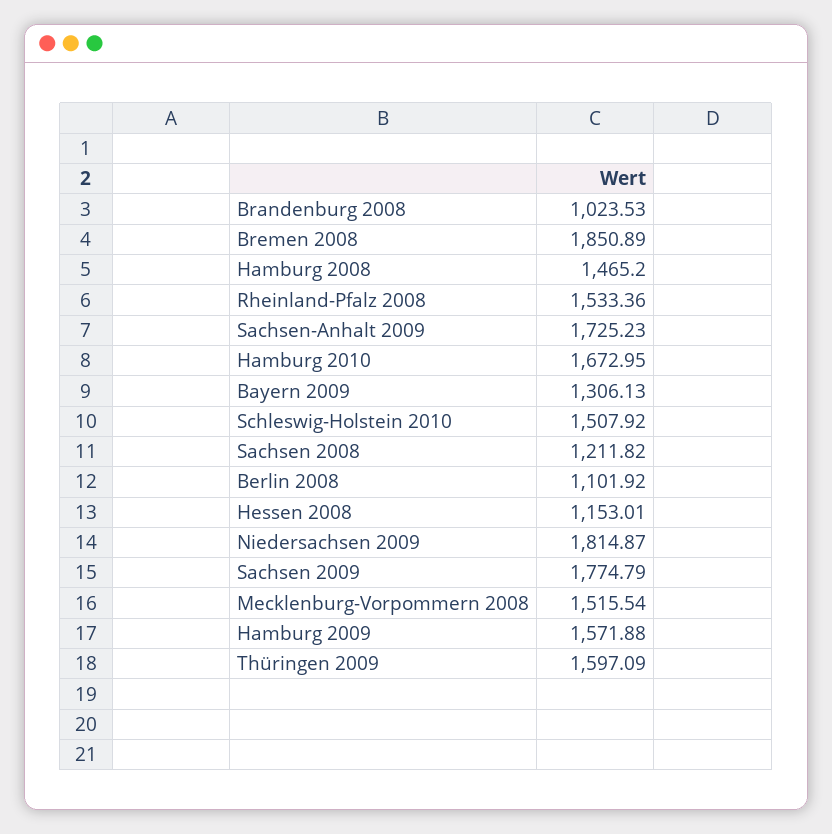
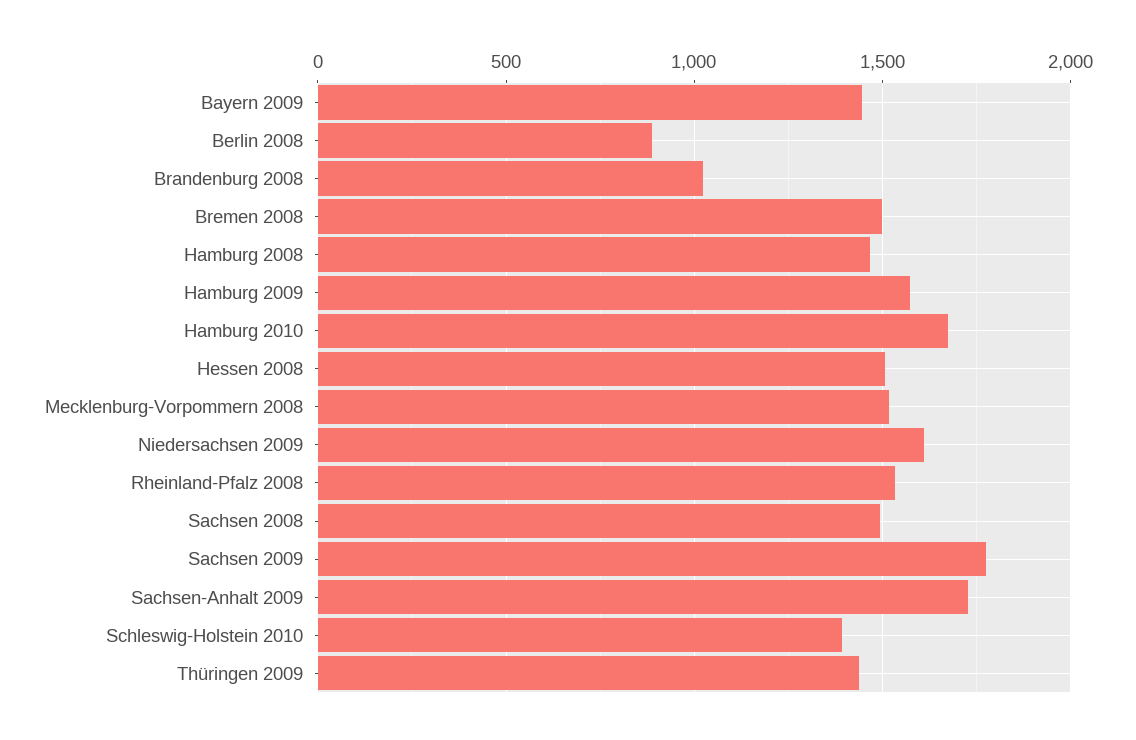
Bremen 2008: 1850.89 -> 1500
Bayern 2009: 1306.13 -> 1450
Schleswig-Holstein 2010: 1507.92 -> 1400
Sachsen 2008: 1211.82 -> 1500
Berlin 2008: 1101.92 -> 900
Hessen 2008: 1153.01 -> 1500
Niedersachsen 2009: 1814.87 -> 1600
Thüringen 2009: 1597.09 -> 1450

